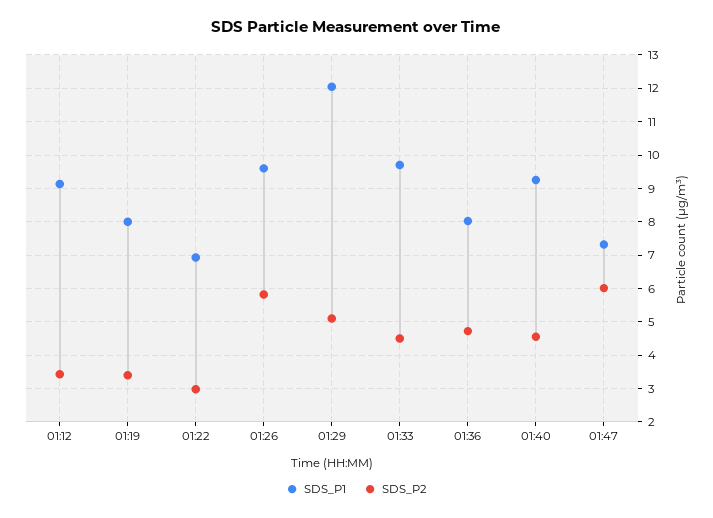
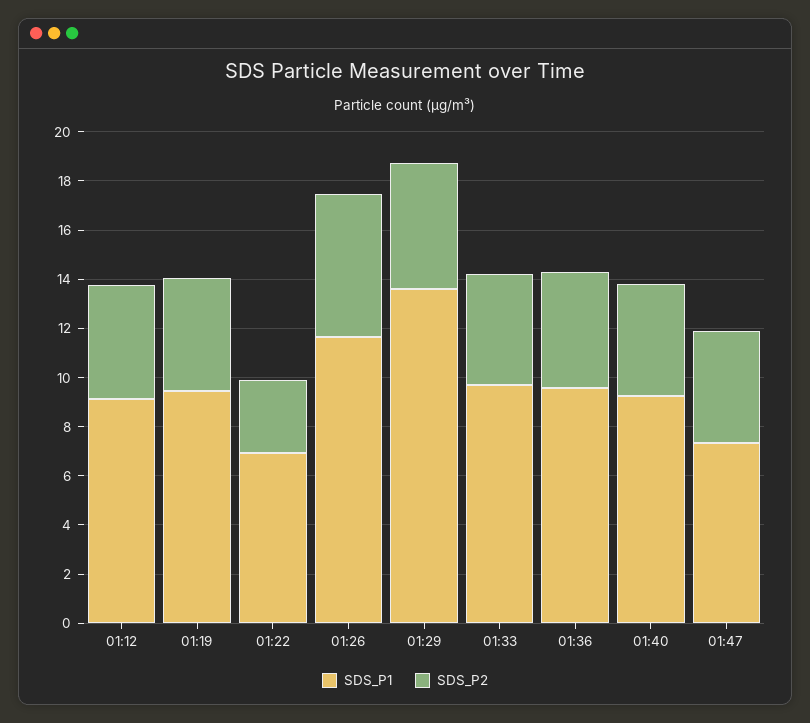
SDS_P2, 01:12: 3.4 -> 4.5
SDS_P1, 01:19: 8 -> 9.5
SDS_P2, 01:19: 3.4 -> 4.5
SDS_P1, 01:26: 9.6 -> 11.5
SDS_P1, 01:29: 12 -> 13.5
SDS_P1, 01:36: 8 -> 9.5
SDS_P2, 01:47: 6 -> 4.5

